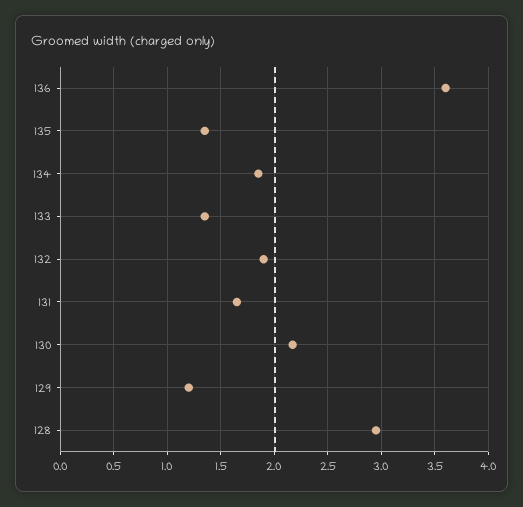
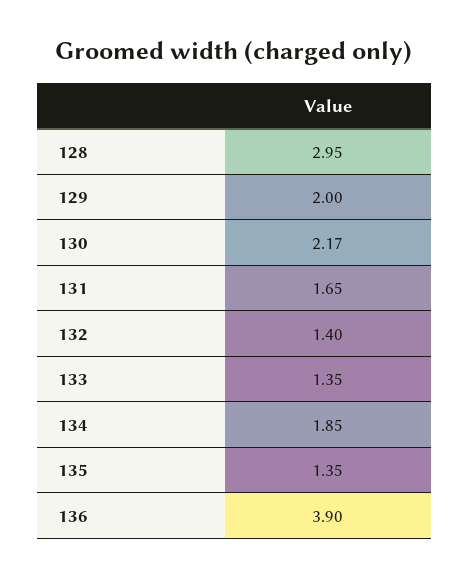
136: 3.6 -> 3.9
132: 1.9 -> 1.4
129: 1.2 -> 2

